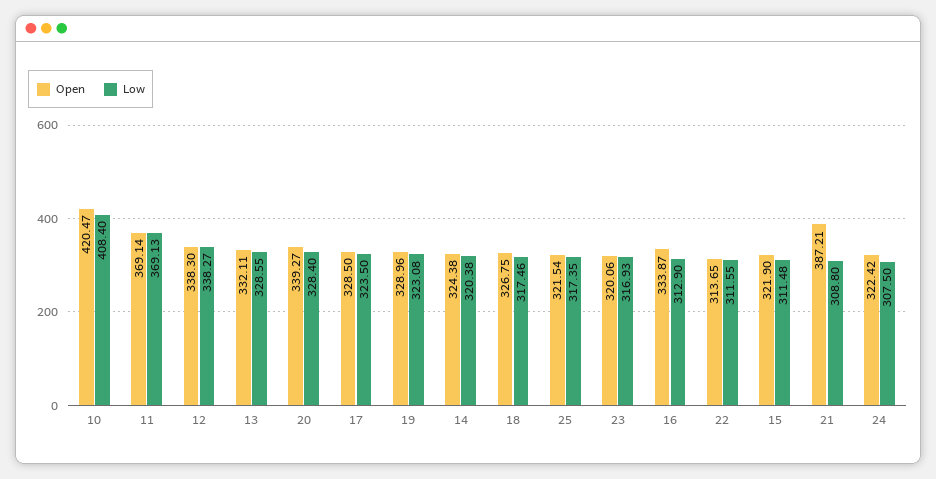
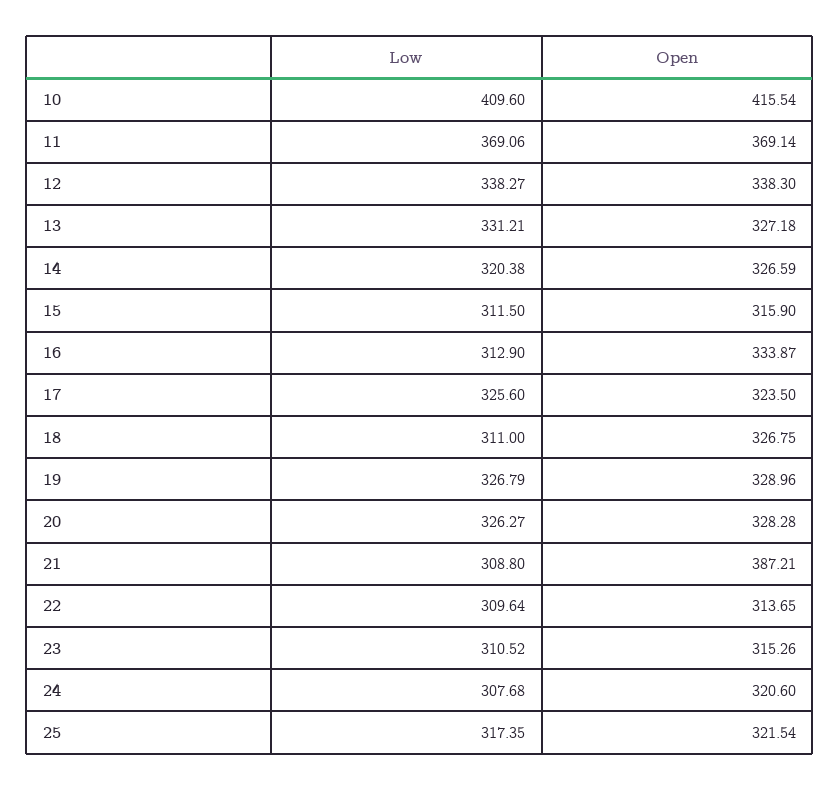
Open, 10: 420.47 -> 415.54
Low, 10: 408.4 -> 409.6
Low, 11: 369.13 -> 369.06
Open, 13: 332.11 -> 327.18
Low, 13: 328.55 -> 331.21
Open, 20: 339.27 -> 328.28
Low, 20: 328.4 -> 326.27
Open, 17: 328.5 -> 323.5
Low, 17: 323.5 -> 325.6
Low, 19: 323.08 -> 326.79
Open, 14: 324.38 -> 326.59
Low, 18: 317.46 -> 311
Open, 23: 320.06 -> 315.26
Low, 23: 316.93 -> 310.52
Low, 22: 311.55 -> 309.64
Open, 15: 321.9 -> 315.9
Low, 15: 311.48 -> 311.5
Open, 24: 322.42 -> 320.6
Low, 24: 307.5 -> 307.68

